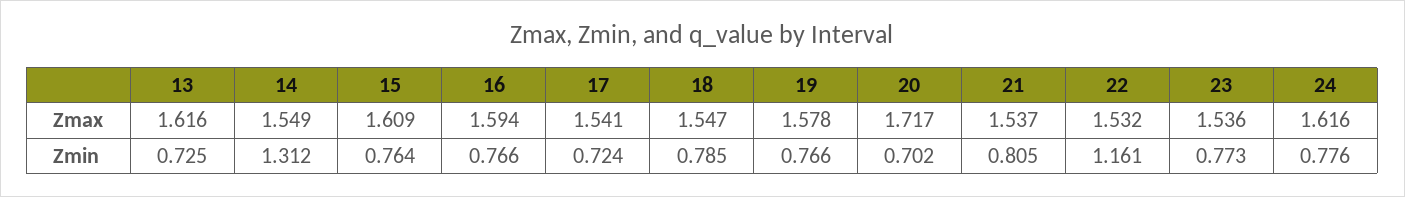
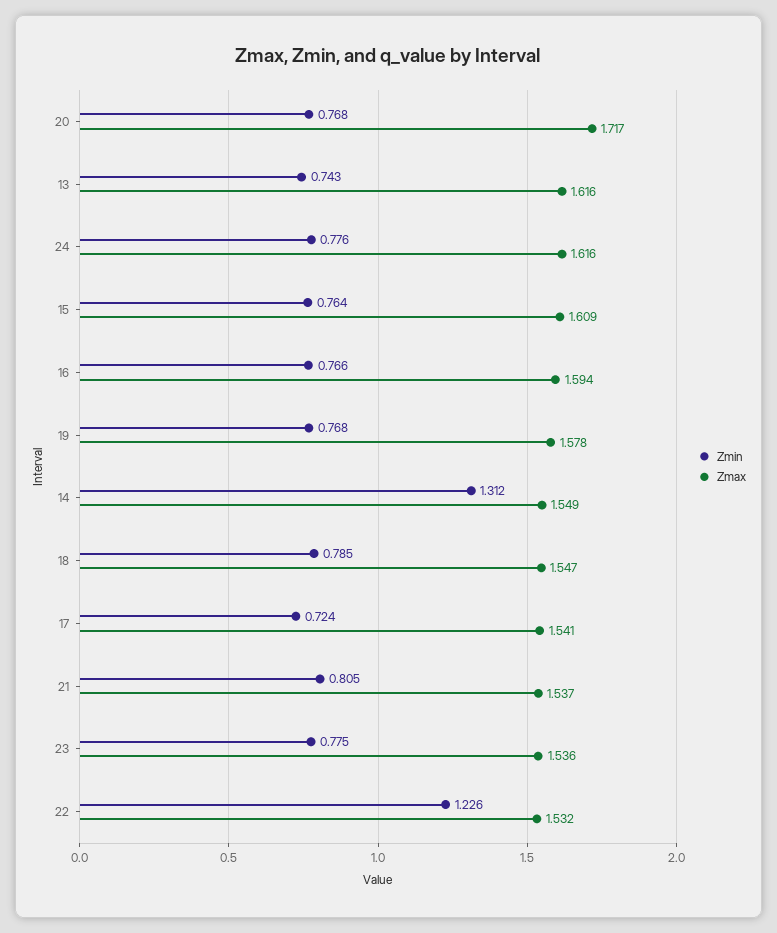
Zmin, 13: 0.725 -> 0.743
Zmin, 19: 0.766 -> 0.768
Zmin, 20: 0.702 -> 0.768
Zmin, 22: 1.161 -> 1.226
Zmin, 23: 0.773 -> 0.775

